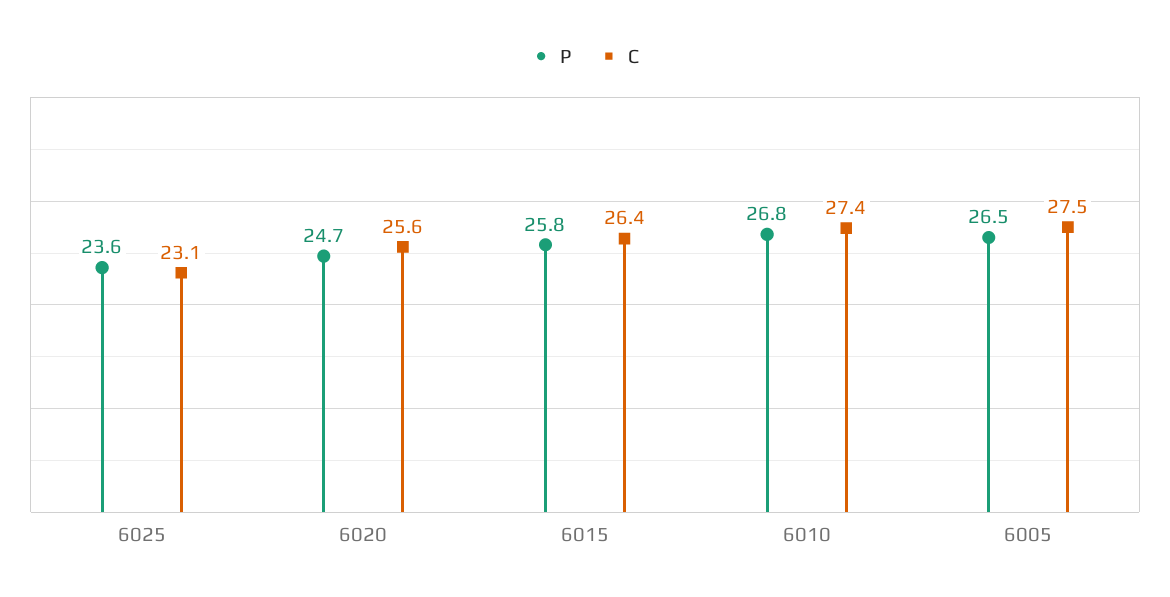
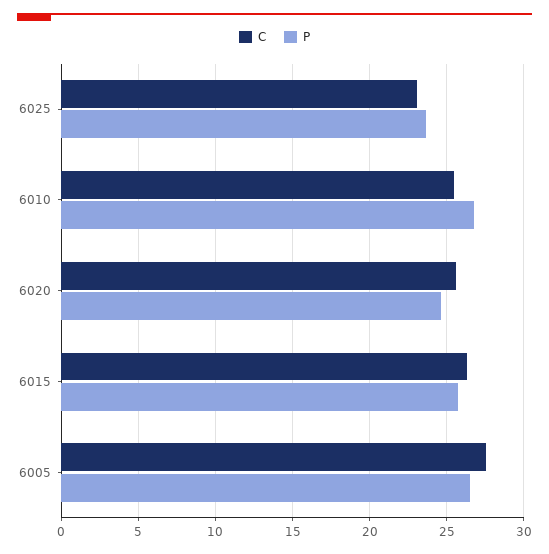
C, 6010: 27.4 -> 25.5

